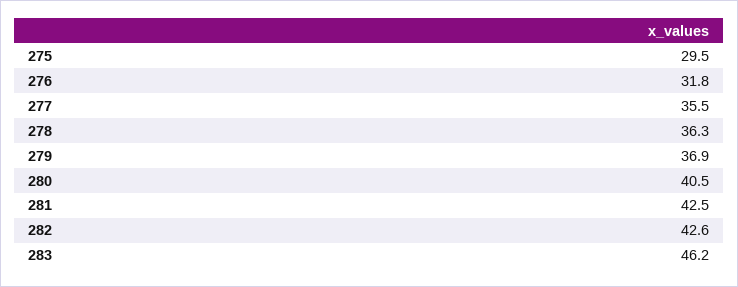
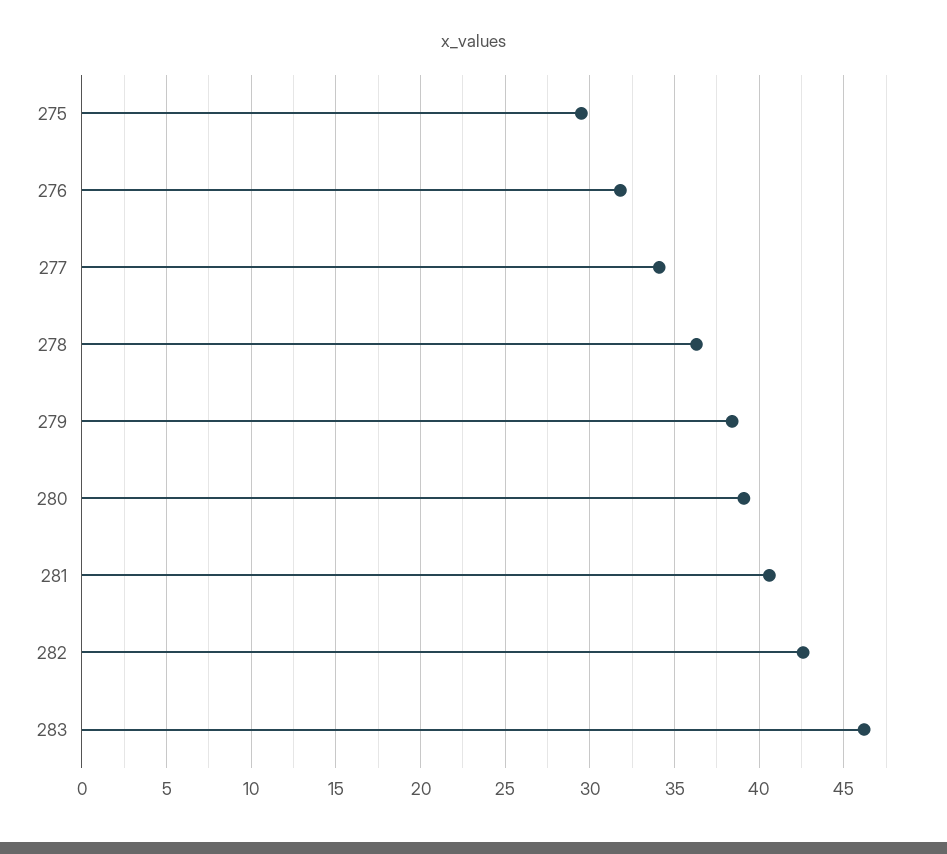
277: 35.5 -> 34
279: 36.9 -> 38.5
280: 40.5 -> 39
281: 42.5 -> 40.5

